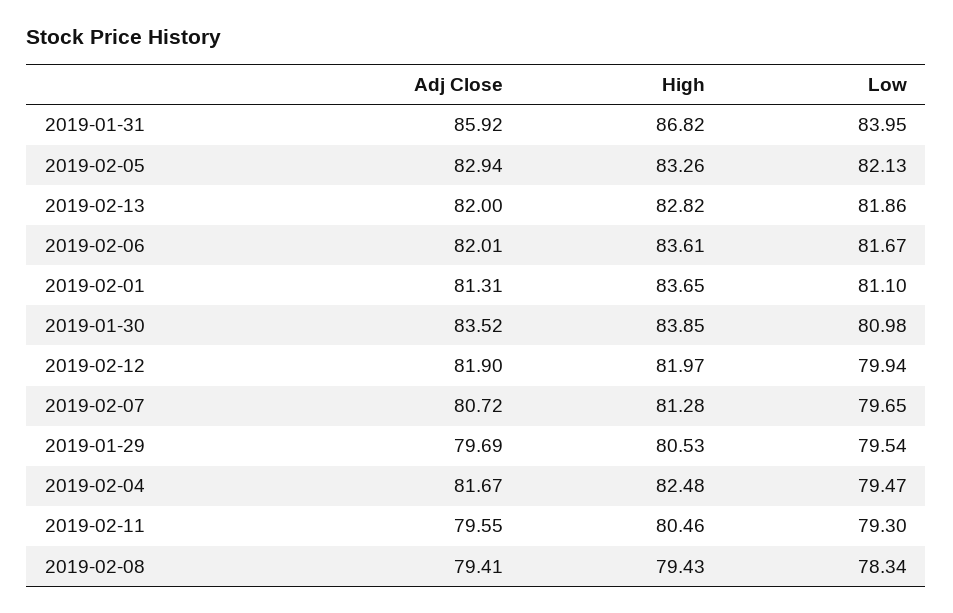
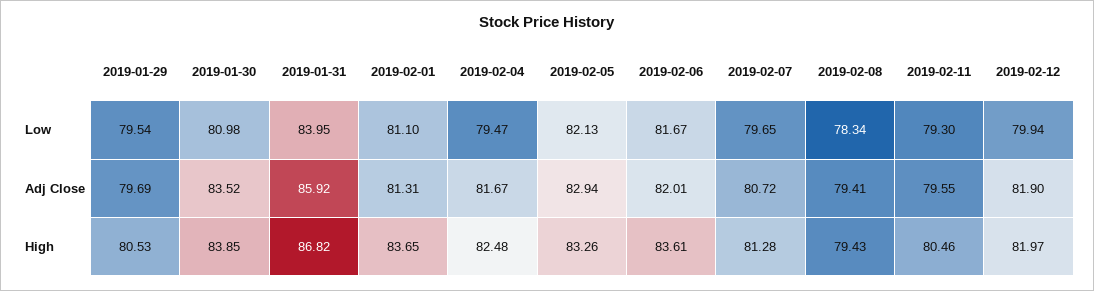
Adj Close, 2019-02-13: 82 -> none
High, 2019-02-13: 82.82 -> none
Low, 2019-02-13: 81.86 -> none

